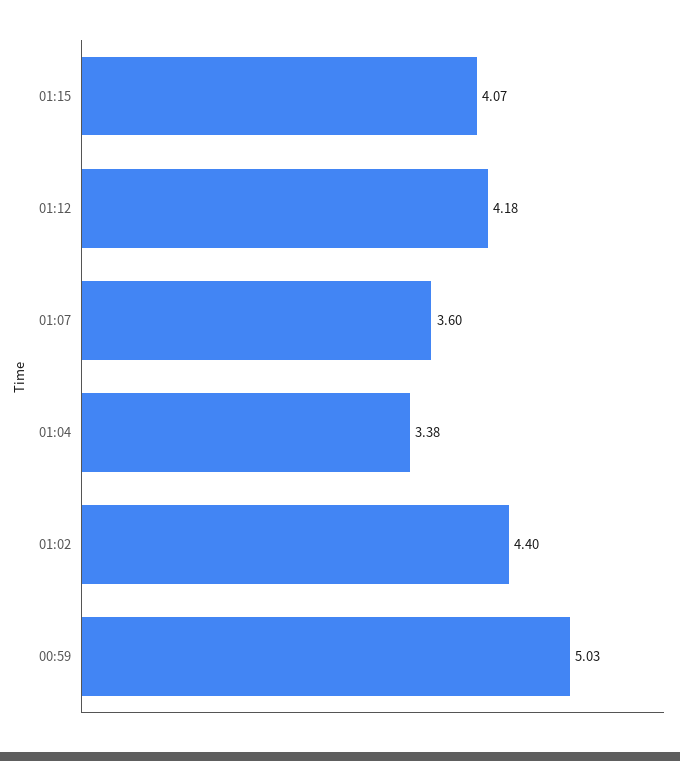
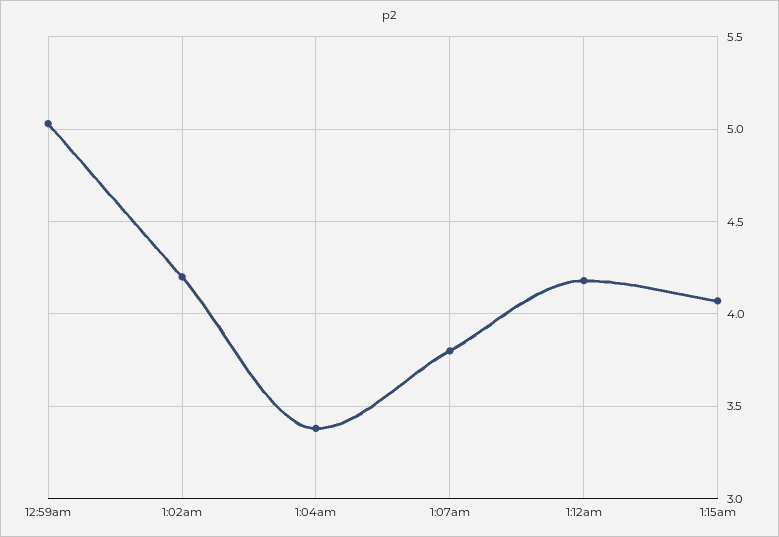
01:07: 3.6 -> 3.8
01:02: 4.4 -> 4.2

